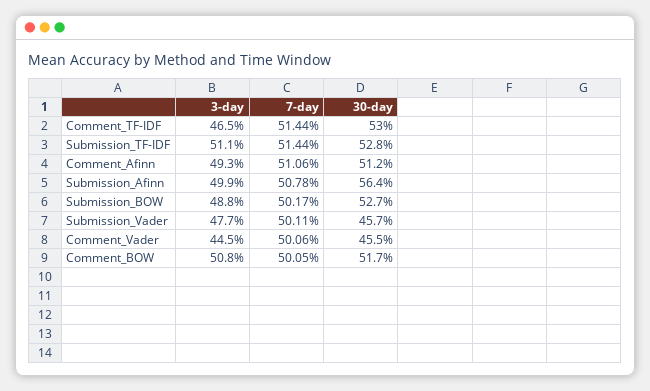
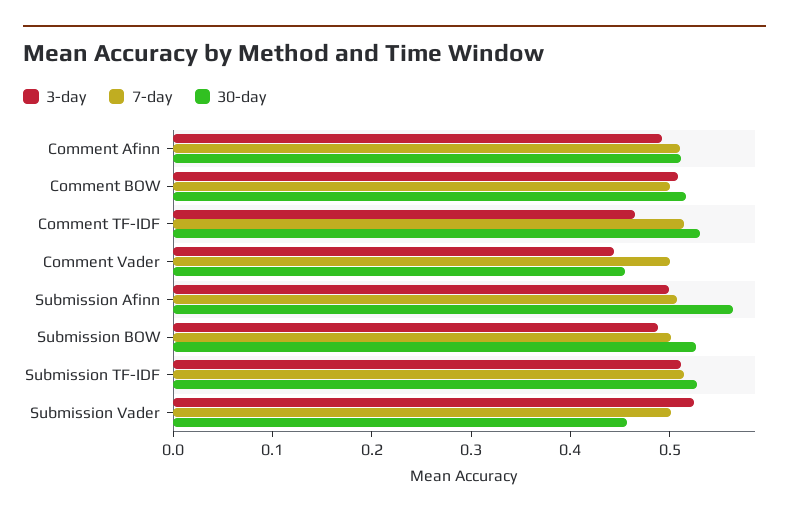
3-day, Submission_Vader: 0.477 -> 0.52

